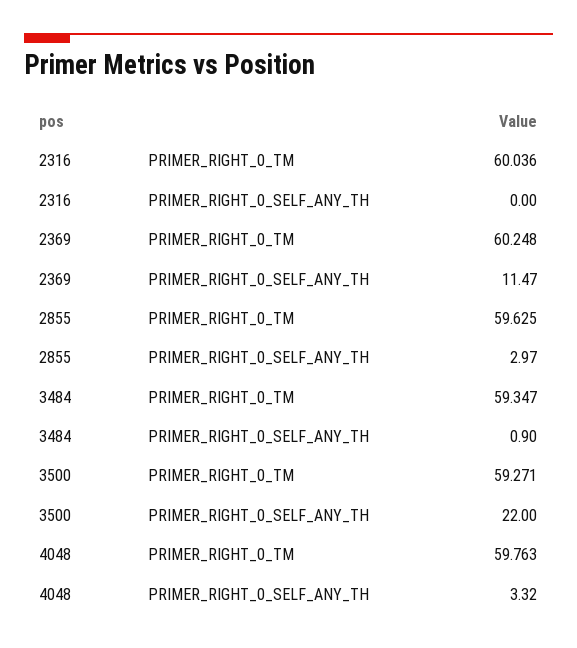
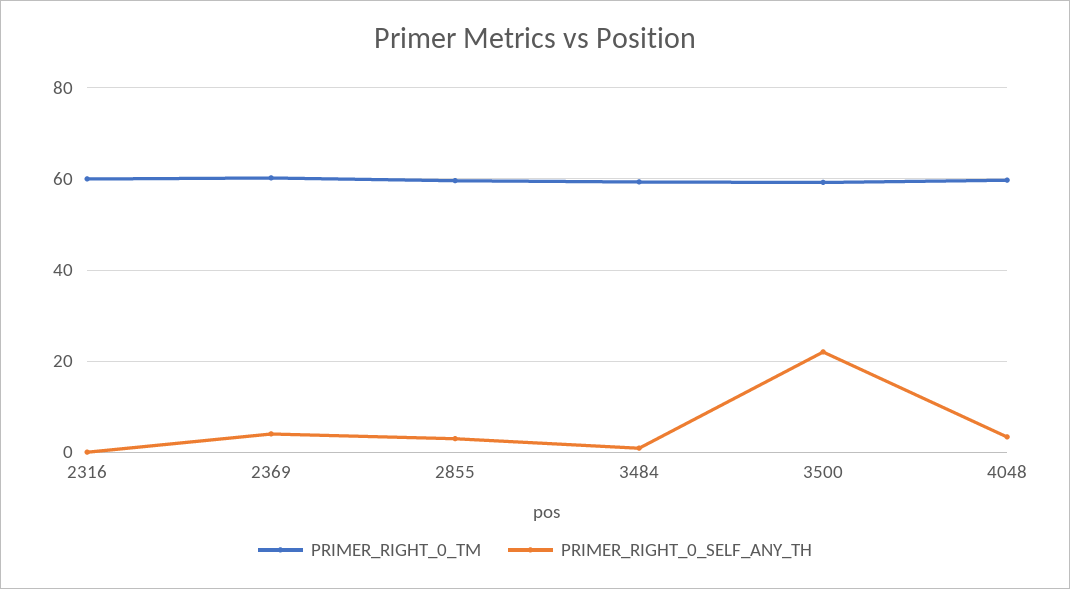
PRIMER_RIGHT_0_SELF_ANY_TH, 2369: 11.47 -> 4

